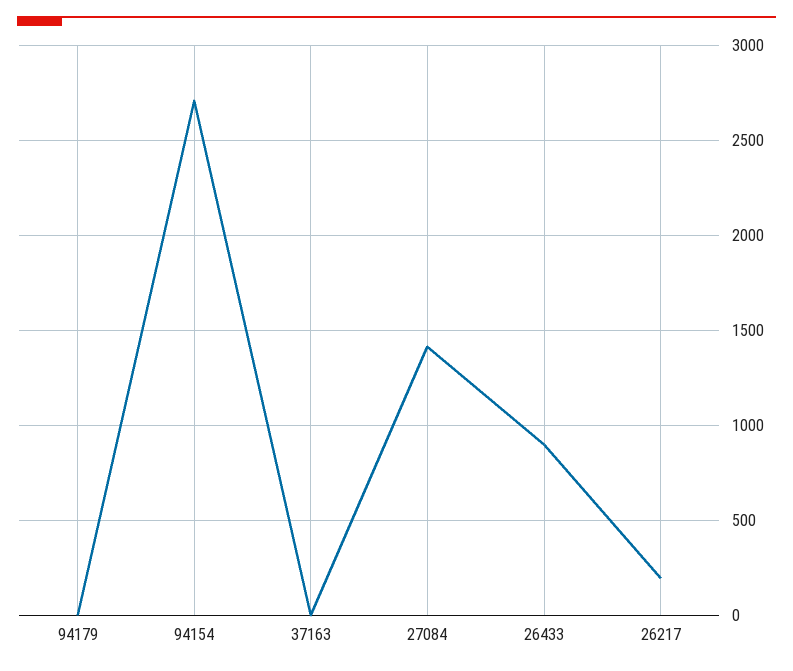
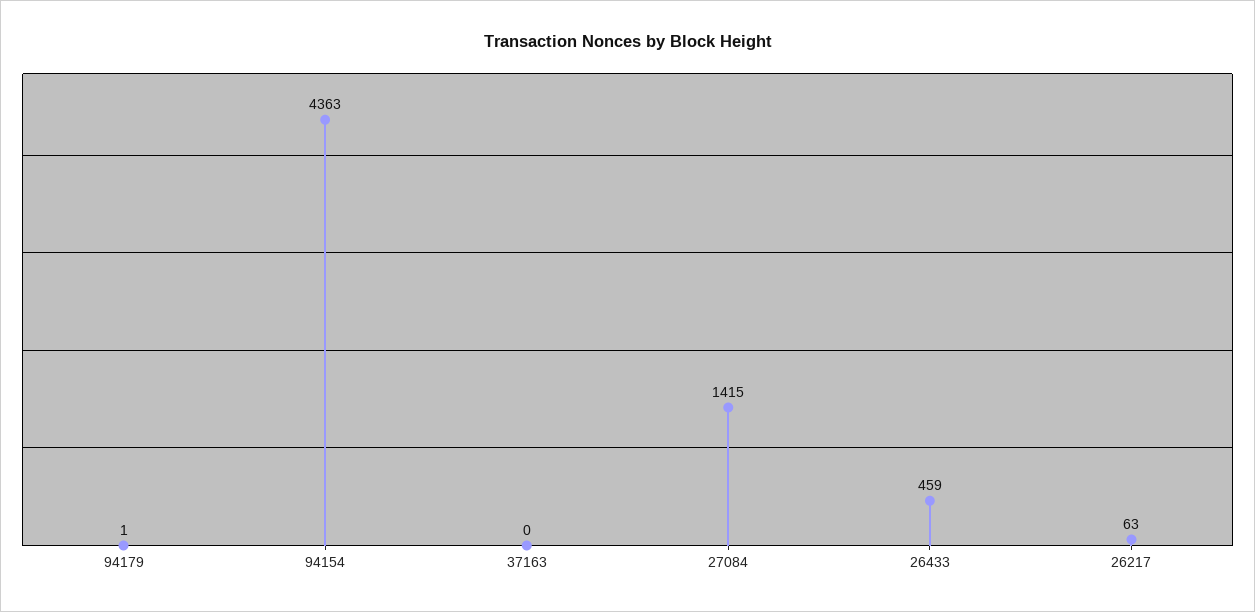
94154: 2700 -> 4363
26433: 900 -> 459
26217: 200 -> 63

